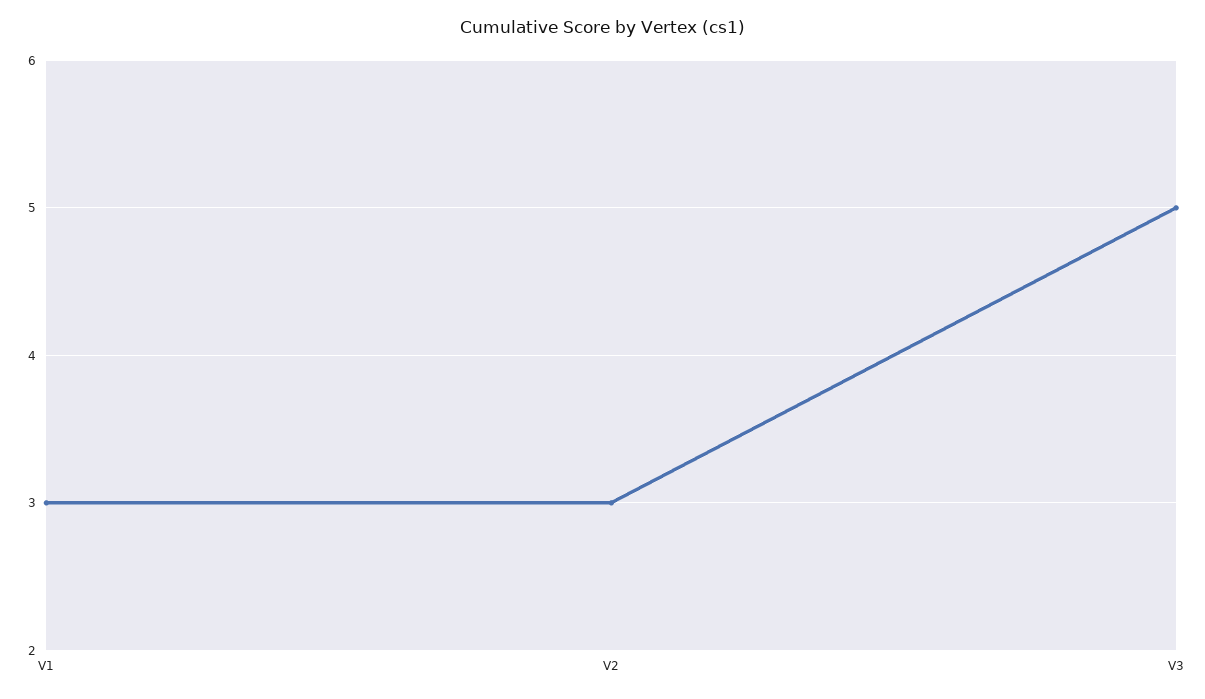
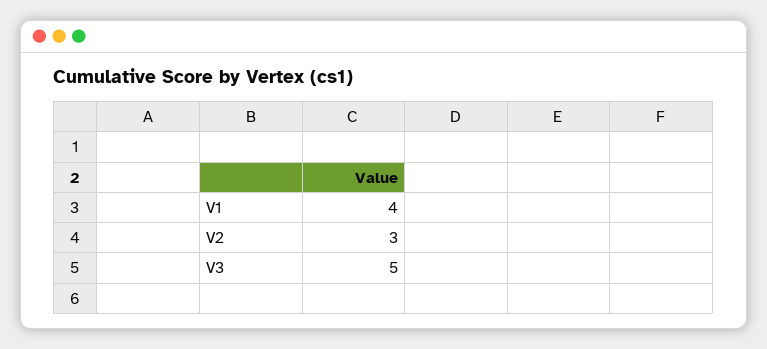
V1: 3 -> 4

